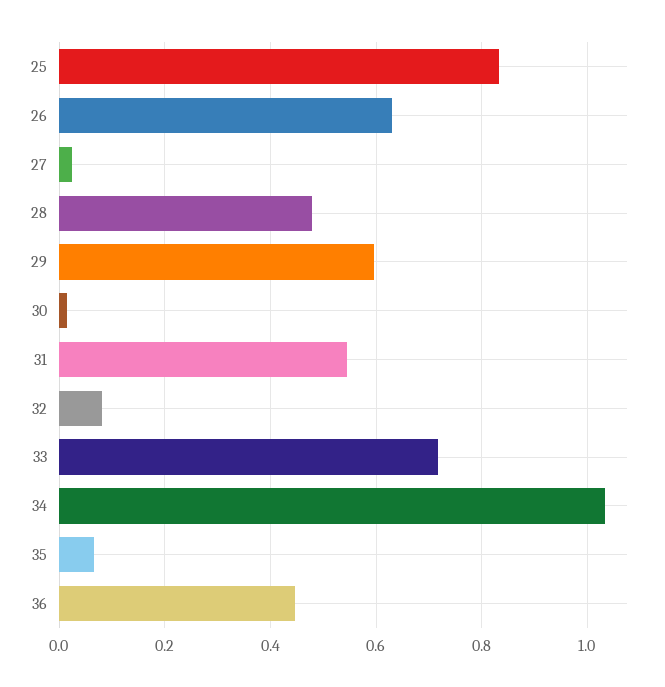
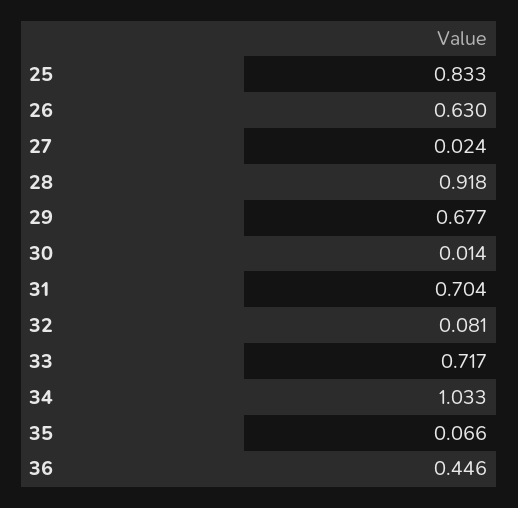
28: 0.48 -> 0.918
29: 0.6 -> 0.677
31: 0.54 -> 0.704

